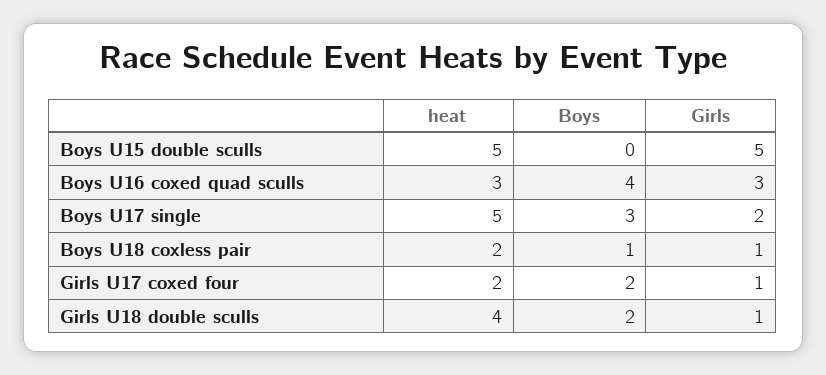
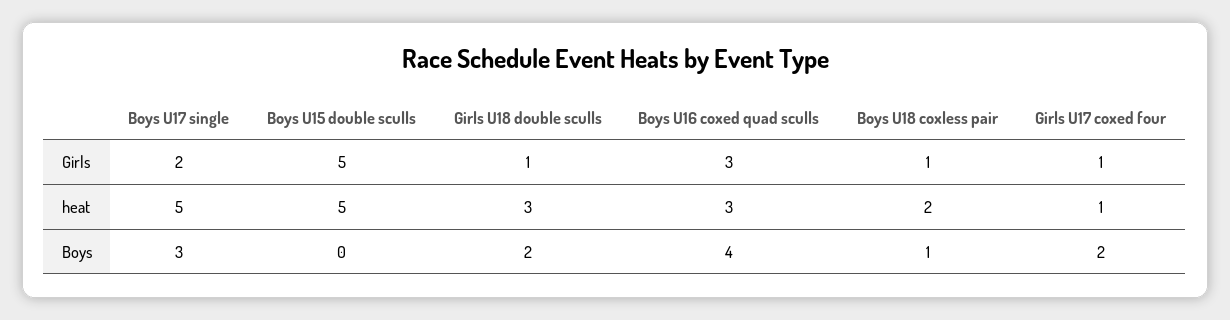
heat, Girls U17 coxed four: 2 -> 1
heat, Girls U18 double sculls: 4 -> 3

